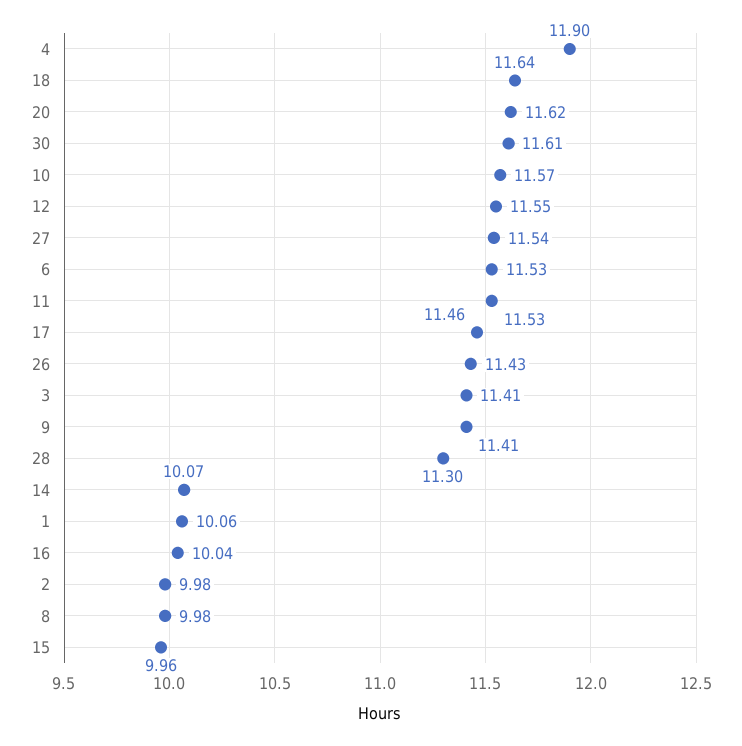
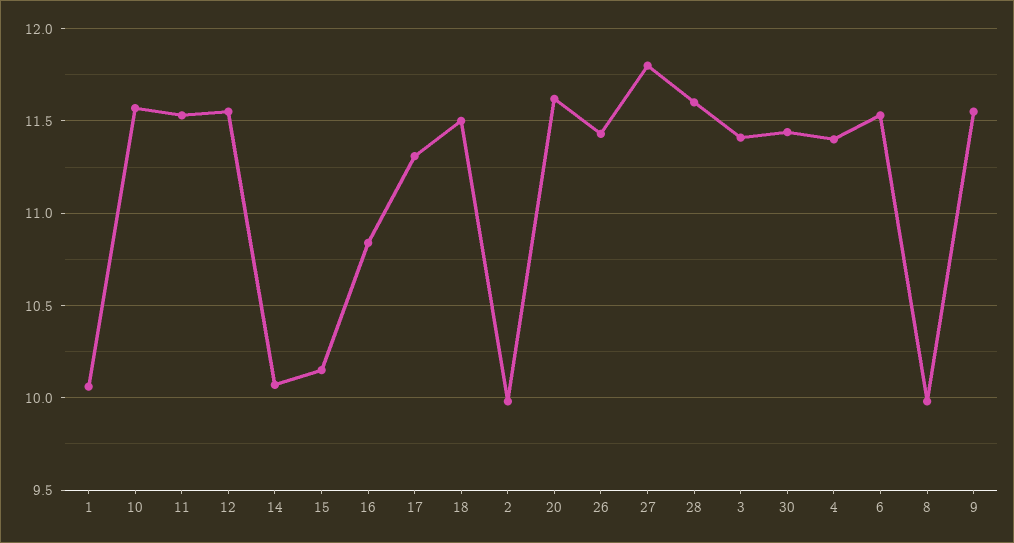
4: 11.9 -> 11.4
18: 11.64 -> 11.5
30: 11.61 -> 11.45
27: 11.54 -> 11.8
17: 11.46 -> 11.3
9: 11.41 -> 11.55
28: 11.3 -> 11.6
16: 10.04 -> 10.85
15: 9.96 -> 10.15

